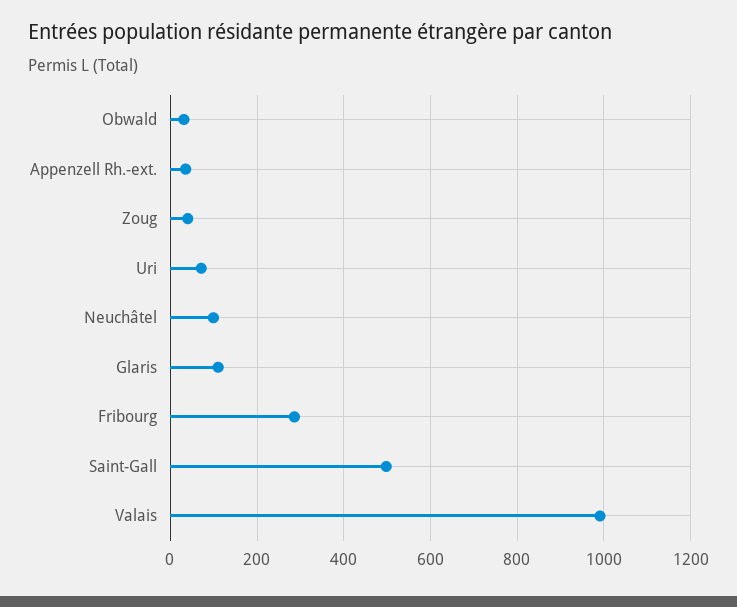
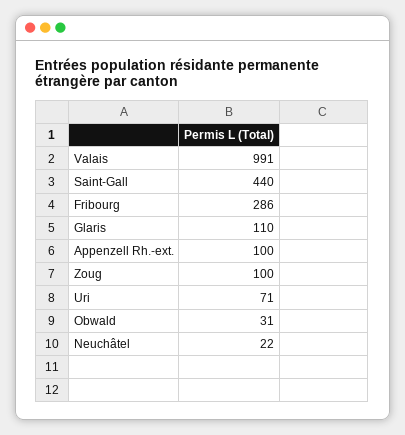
Appenzell Rh.-ext.: 40 -> 100
Zoug: 40 -> 100
Neuchâtel: 100 -> 22
Saint-Gall: 500 -> 440

